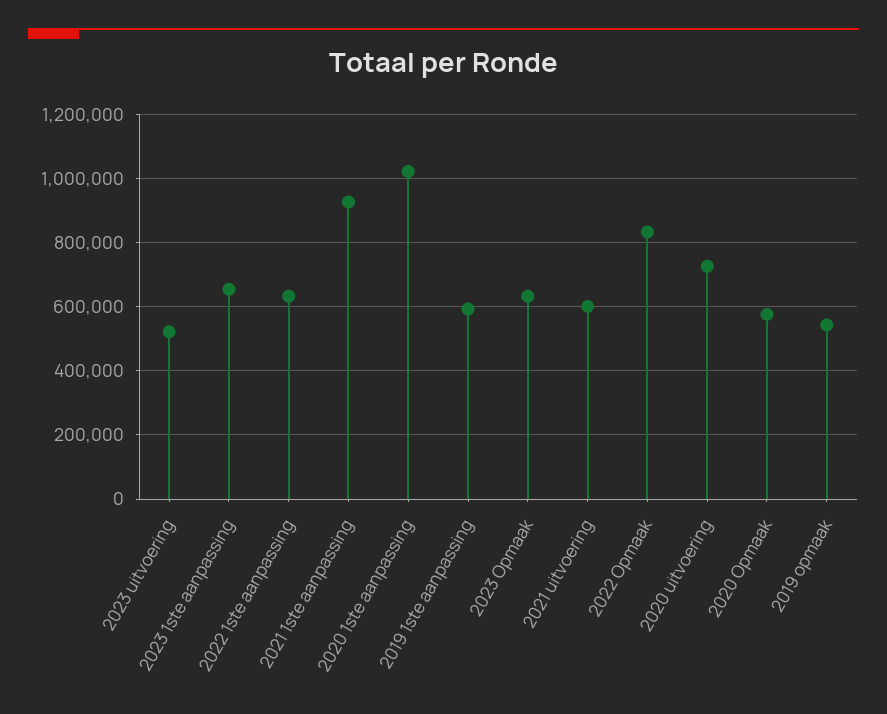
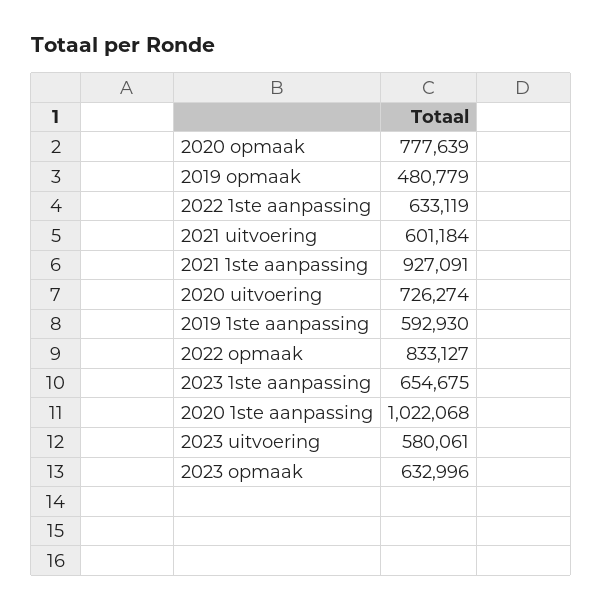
2023 uitvoering: 520000 -> 580061
2020 Opmaak: 580000 -> 777639
2019 opmaak: 540000 -> 480779

